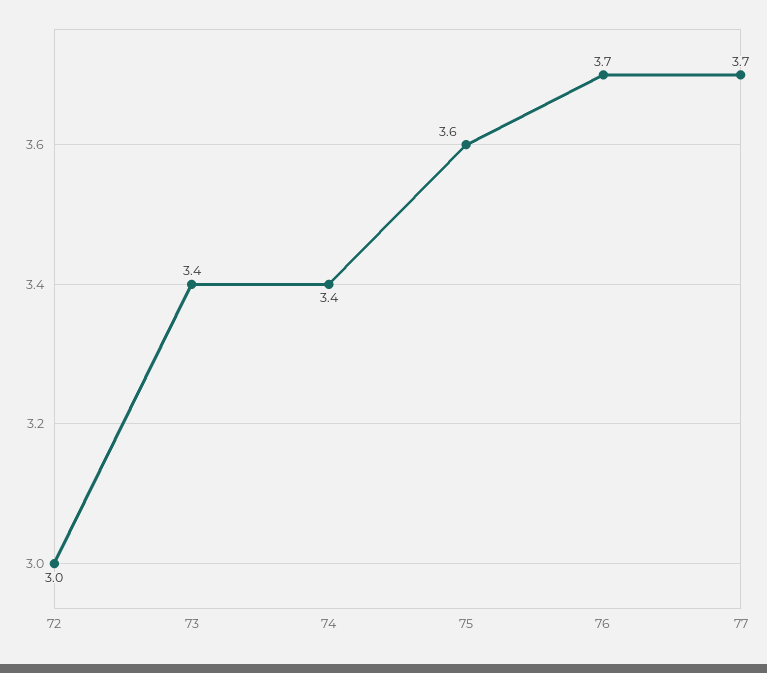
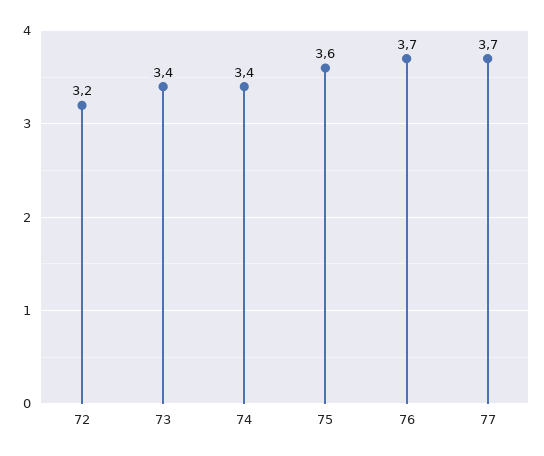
72: 3 -> 3.2

